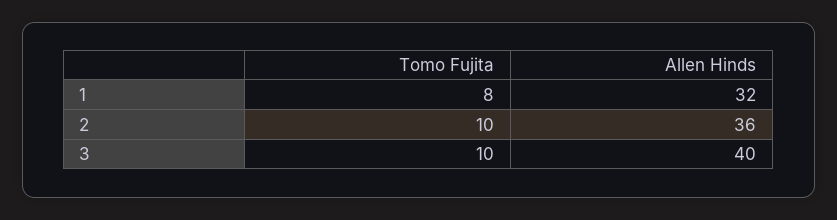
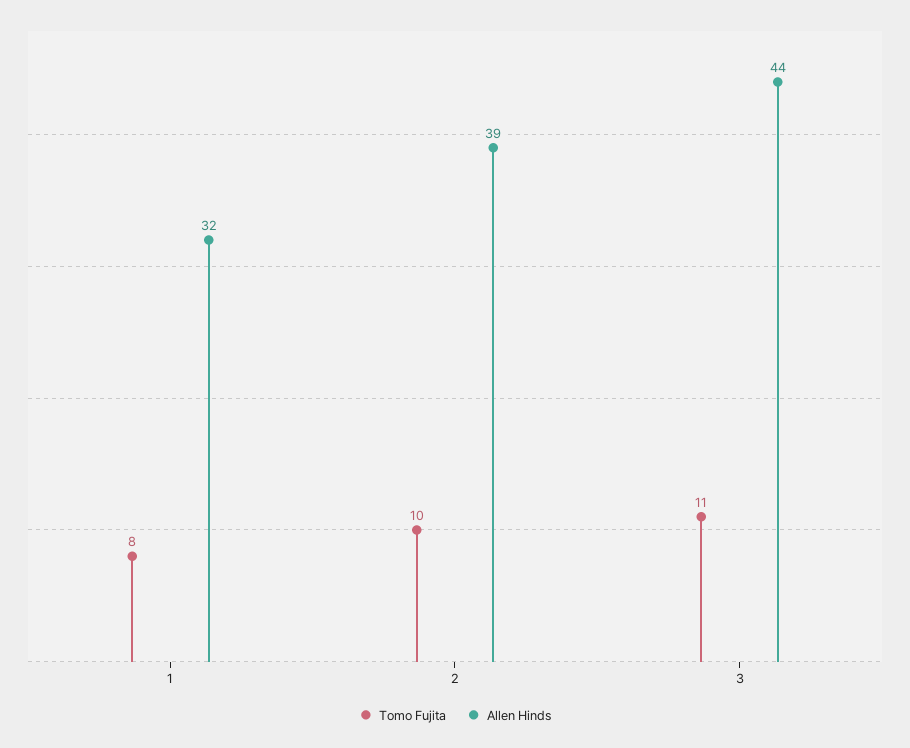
Allen Hinds, 2: 36 -> 39
Tomo Fujita, 3: 10 -> 11
Allen Hinds, 3: 40 -> 44

